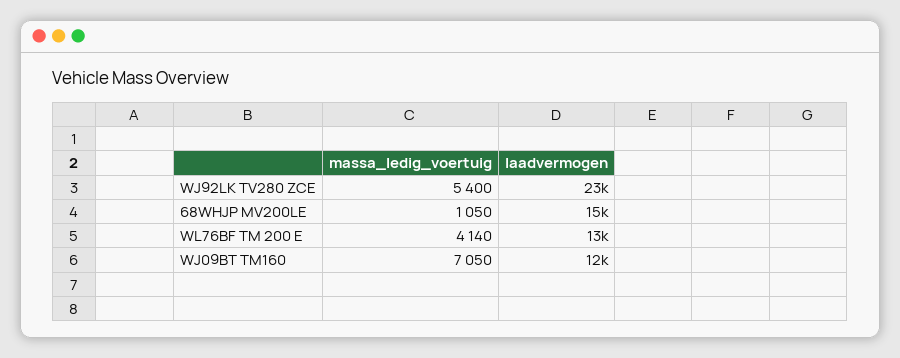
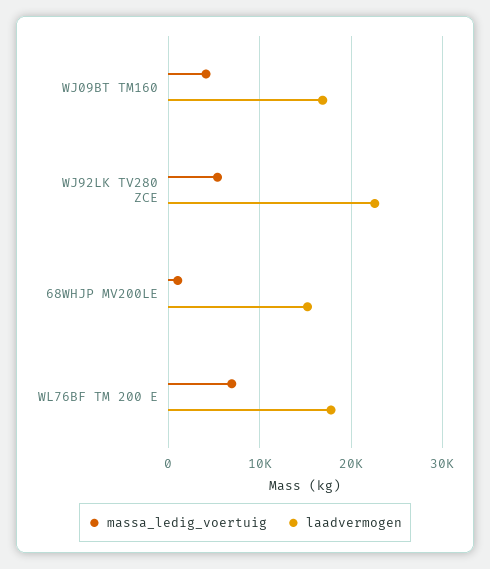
massa_ledig_voertuig, WL76BF TM 200 E: 4140 -> 7000
laadvermogen, WL76BF TM 200 E: 13000 -> 18000
massa_ledig_voertuig, WJ09BT TM160: 7050 -> 4000
laadvermogen, WJ09BT TM160: 12000 -> 17000

